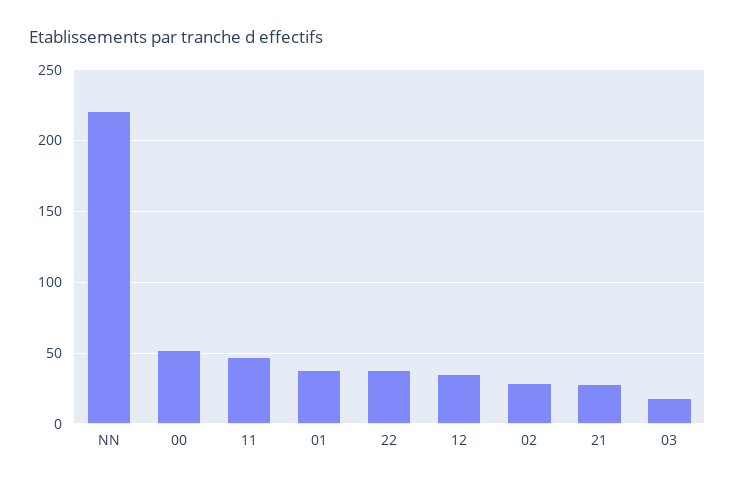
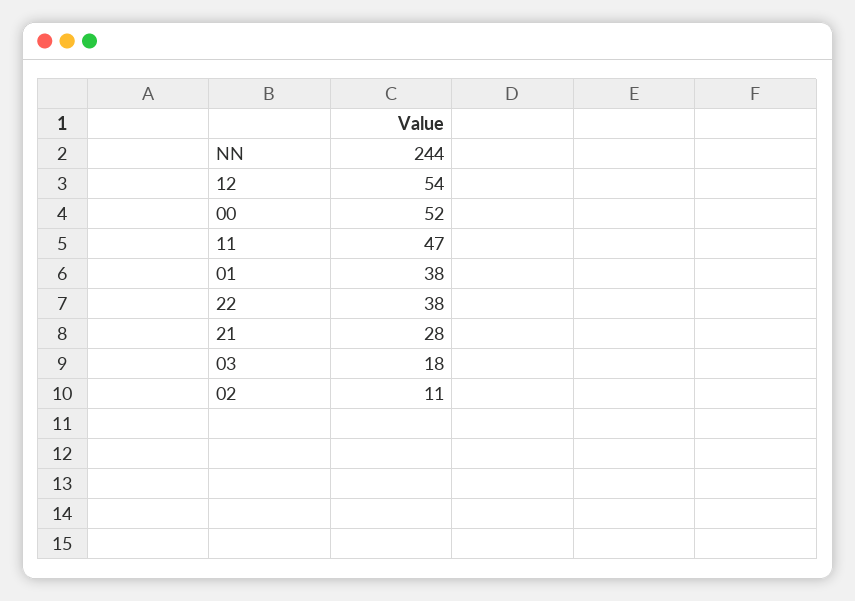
NN: 220 -> 244
12: 35 -> 54
02: 30 -> 11

